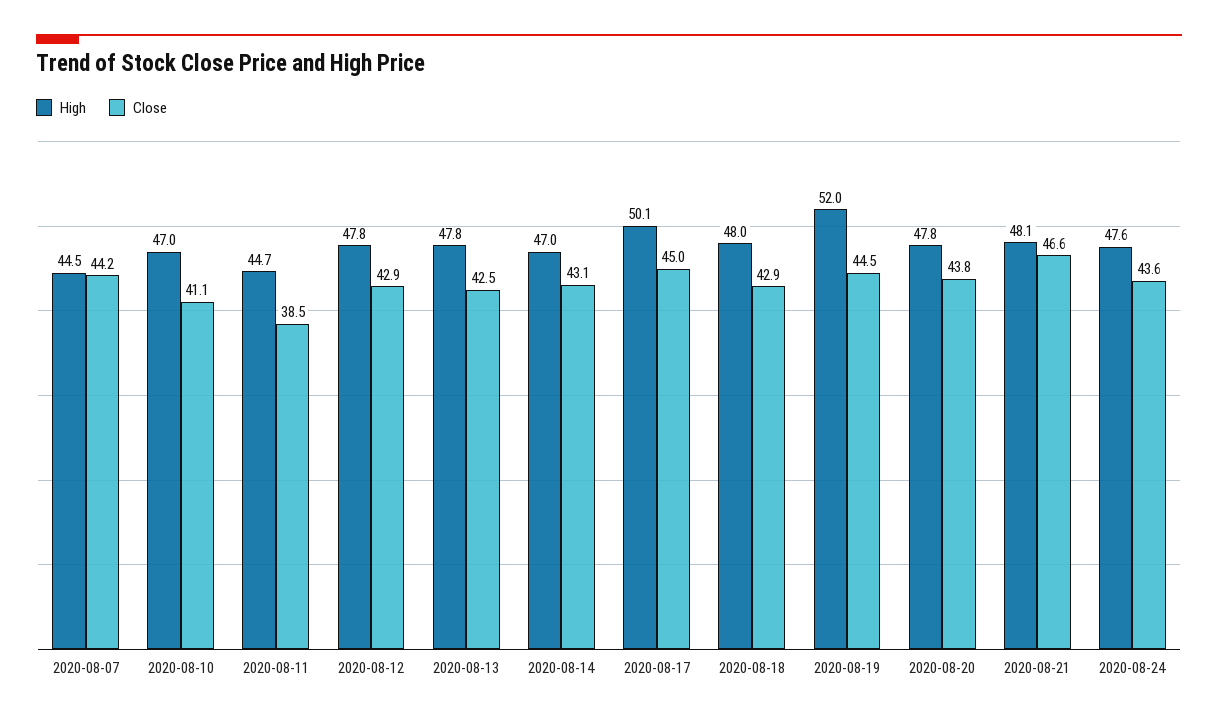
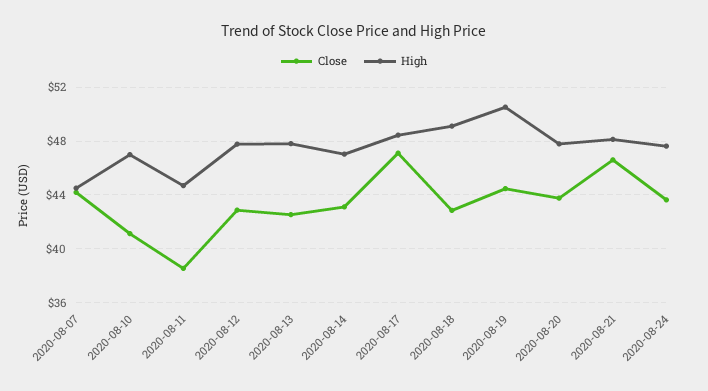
High, 2020-08-17: 50.1 -> 48.5
Close, 2020-08-17: 45 -> 47
High, 2020-08-18: 48 -> 49
High, 2020-08-19: 52 -> 50.5

